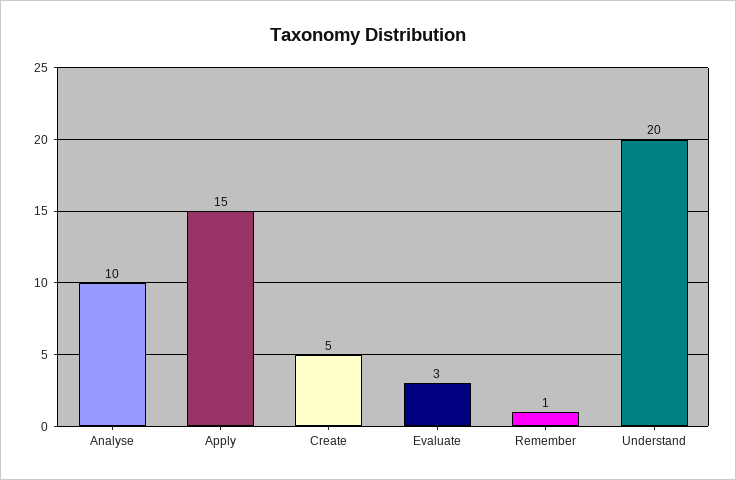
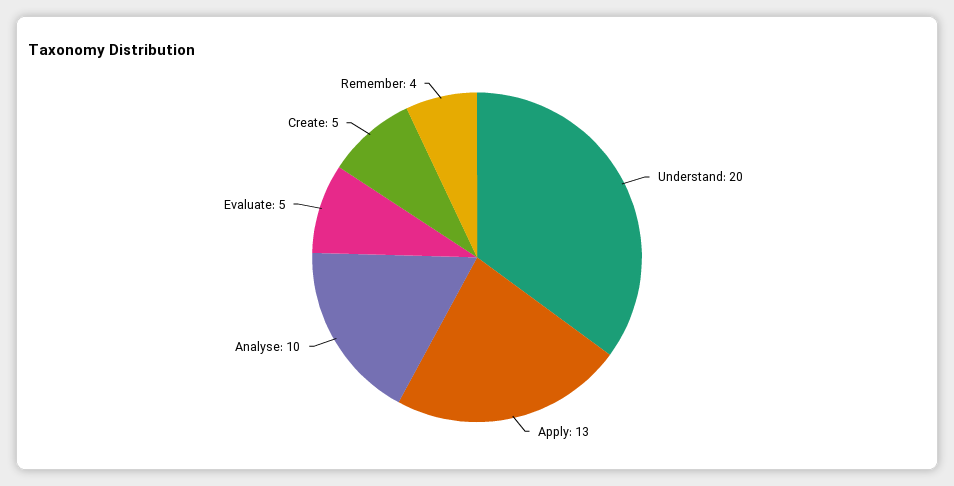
Apply: 15 -> 13
Evaluate: 3 -> 5
Remember: 1 -> 4

